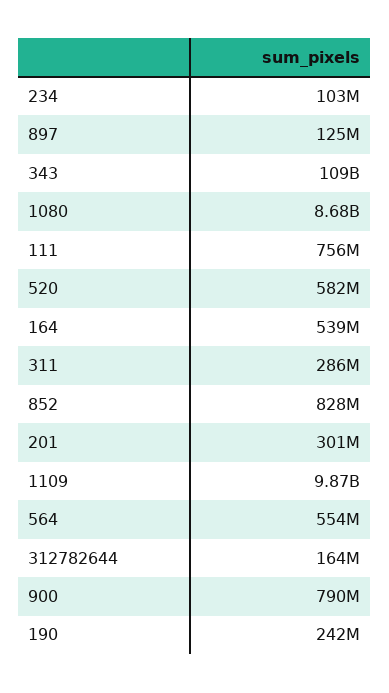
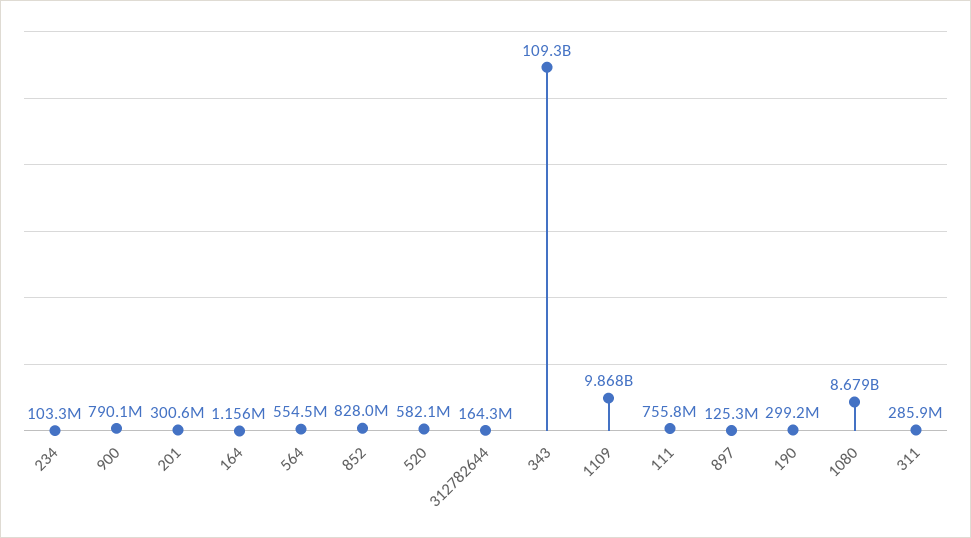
164: 539000000 -> 1156000
190: 242000000 -> 299200000

